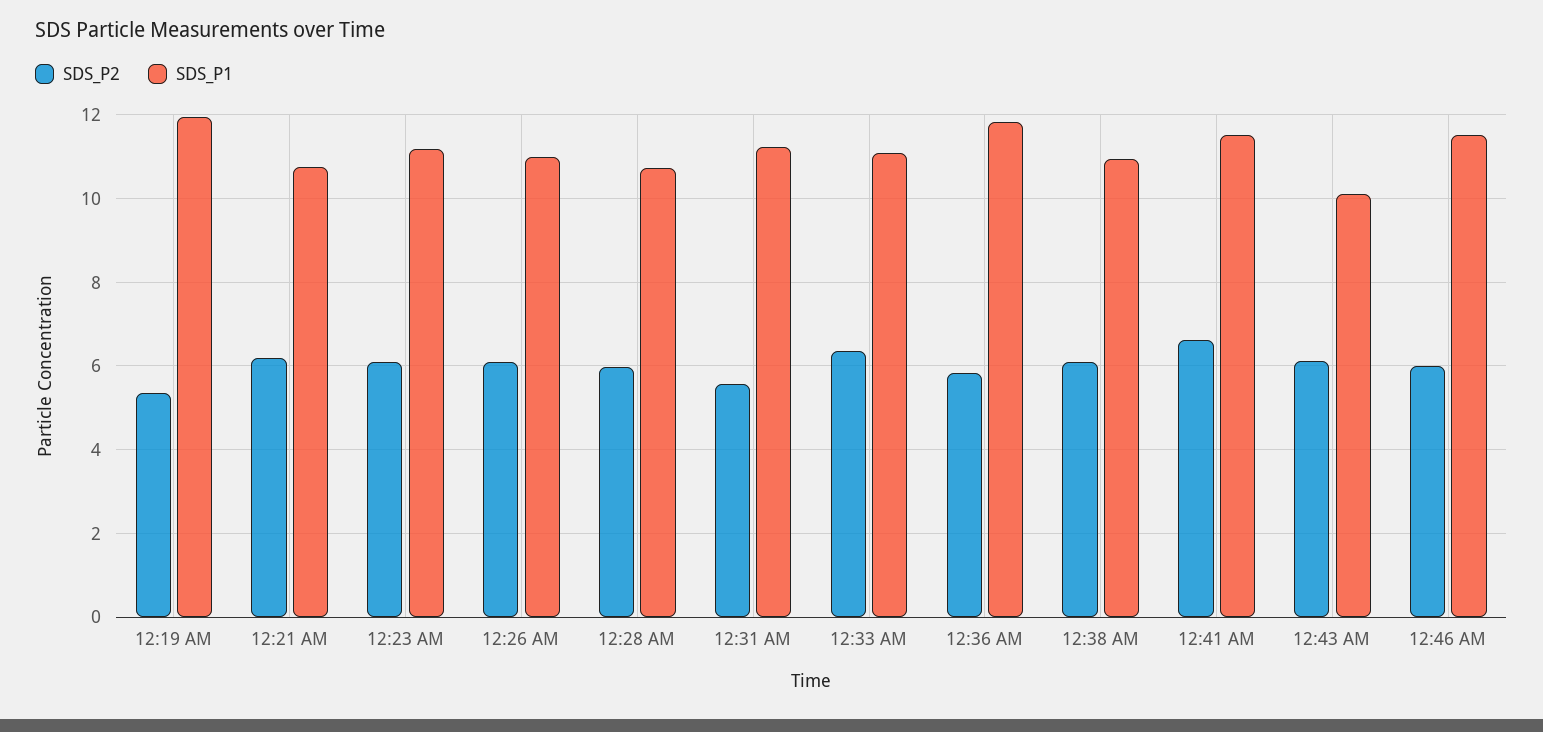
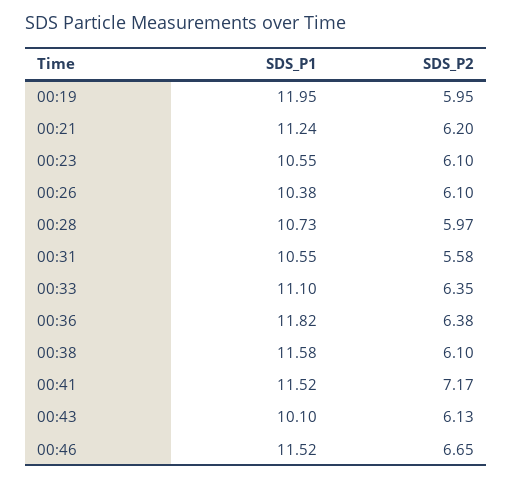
SDS_P2, 12:19 AM: 5.4 -> 5.95
SDS_P1, 12:21 AM: 10.8 -> 11.24
SDS_P1, 12:23 AM: 11.2 -> 10.55
SDS_P1, 12:26 AM: 11 -> 10.38
SDS_P1, 12:31 AM: 11.2 -> 10.55
SDS_P2, 12:36 AM: 5.8 -> 6.38
SDS_P1, 12:38 AM: 11 -> 11.58
SDS_P2, 12:41 AM: 6.6 -> 7.17
SDS_P2, 12:46 AM: 6 -> 6.65

